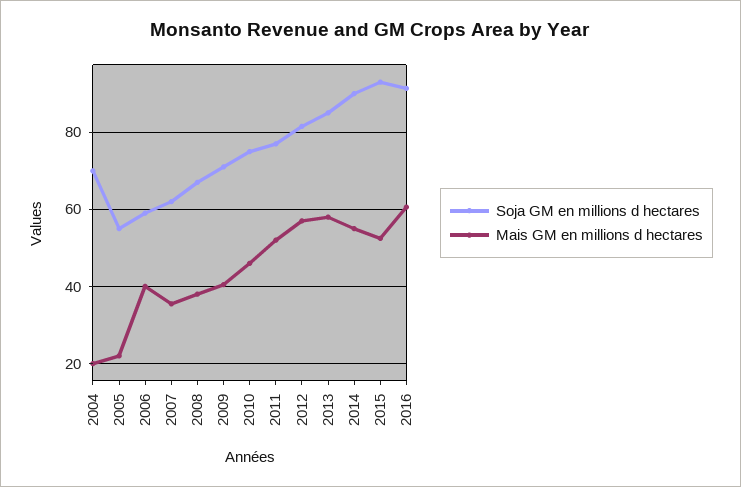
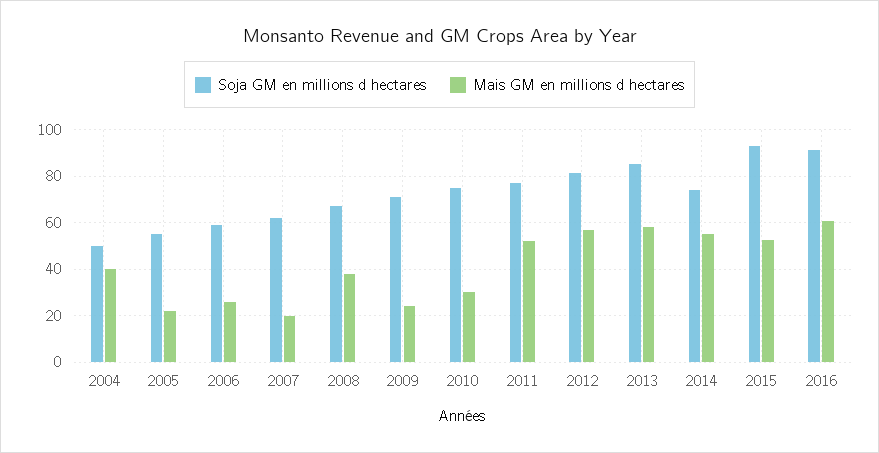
Soja GM en millions d hectares, 2004: 70 -> 50
Mais GM en millions d hectares, 2004: 20 -> 40
Mais GM en millions d hectares, 2006: 40 -> 25
Mais GM en millions d hectares, 2007: 36 -> 20
Mais GM en millions d hectares, 2009: 40 -> 25
Mais GM en millions d hectares, 2010: 46 -> 30
Soja GM en millions d hectares, 2014: 90 -> 75

